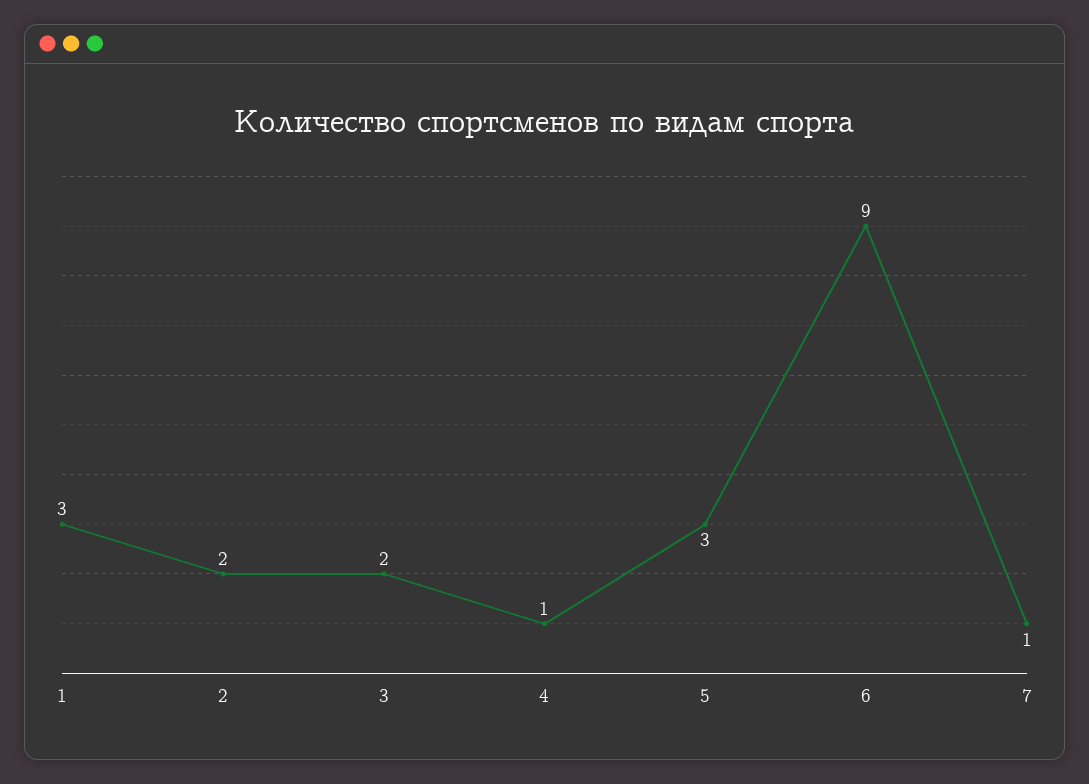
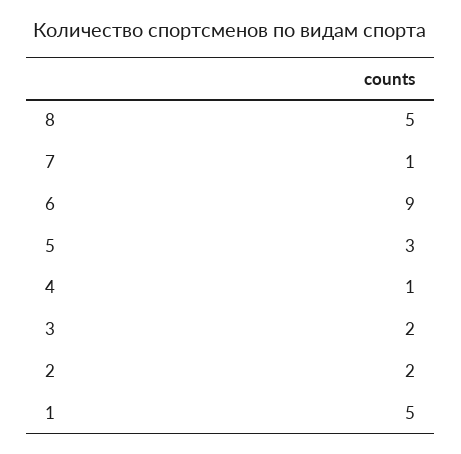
1: 3 -> 5
8: none -> 5

